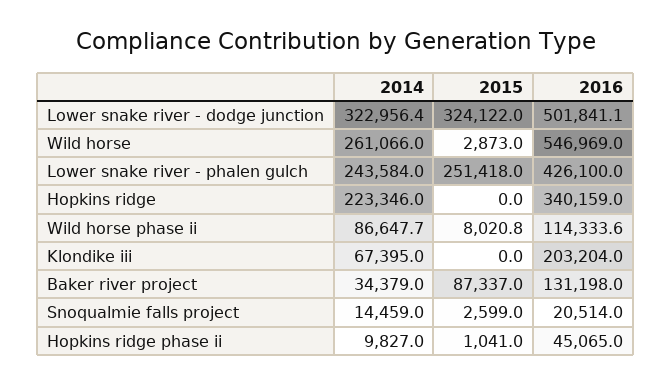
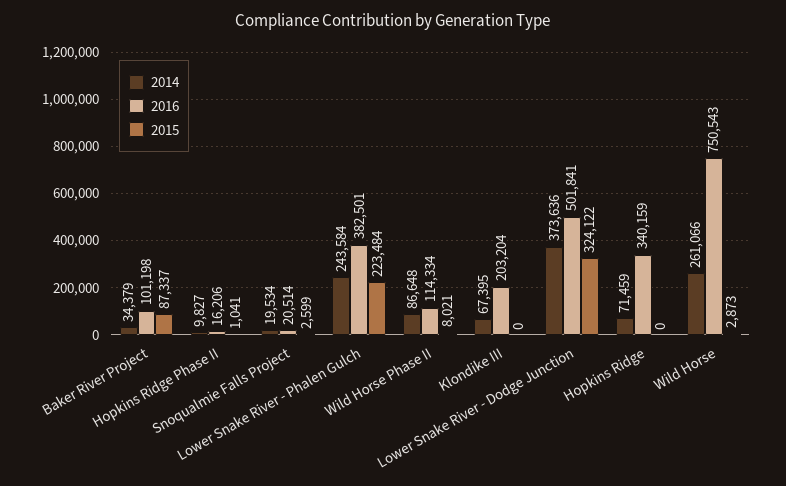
2014, Lower snake river - dodge junction: 322956.4 -> 373636
2016, Wild horse: 546969 -> 750543
2015, Lower snake river - phalen gulch: 251418 -> 223484
2016, Lower snake river - phalen gulch: 426100 -> 382501
2014, Hopkins ridge: 223346 -> 71459
2016, Baker river project: 131198 -> 101198
2014, Snoqualmie falls project: 14459 -> 19534
2016, Hopkins ridge phase ii: 45065 -> 16206

